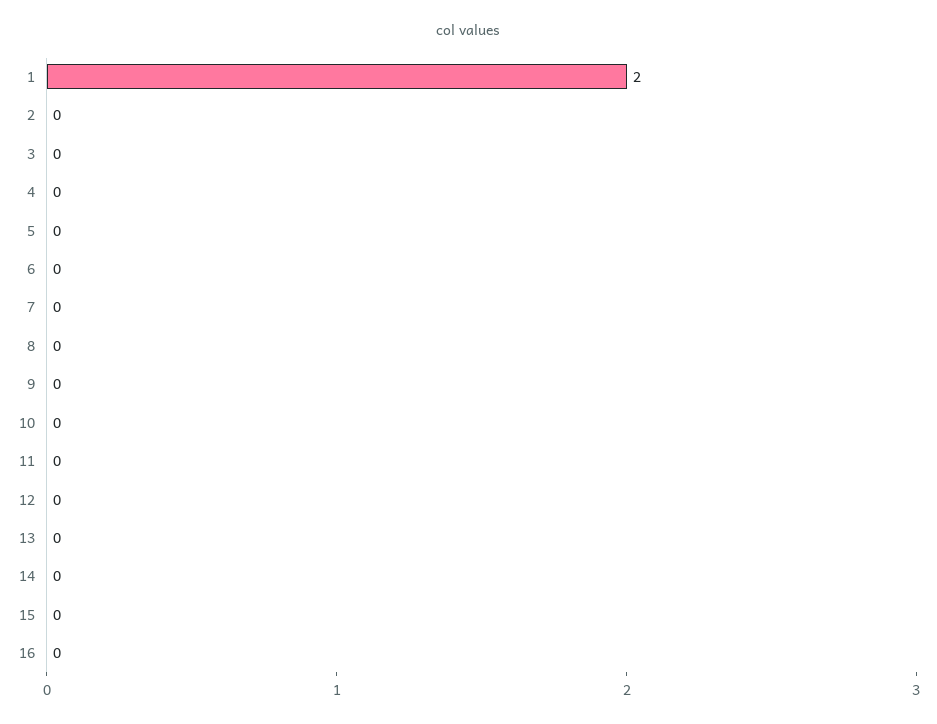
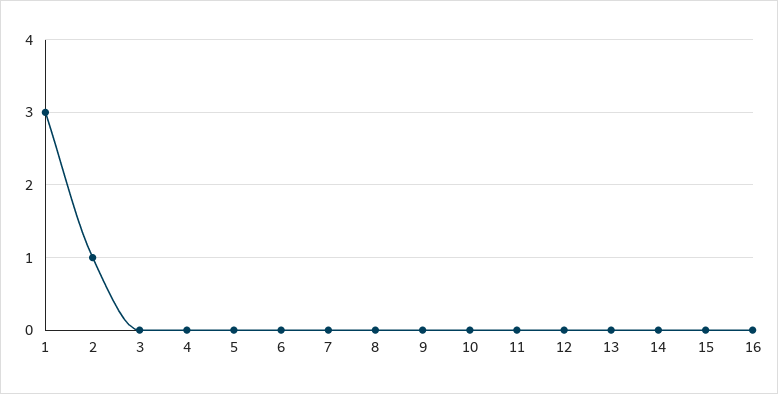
1: 2 -> 3
2: 0 -> 1

